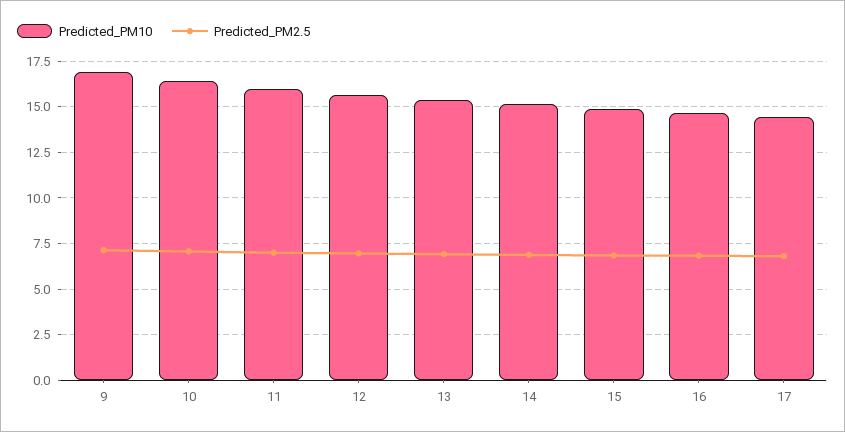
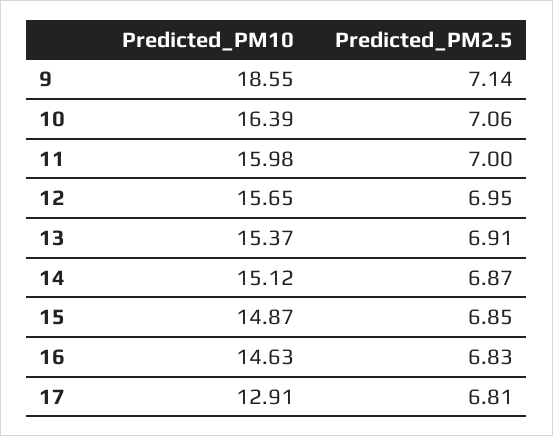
Predicted_PM10, 9: 17 -> 18.55
Predicted_PM10, 17: 14.5 -> 12.91

